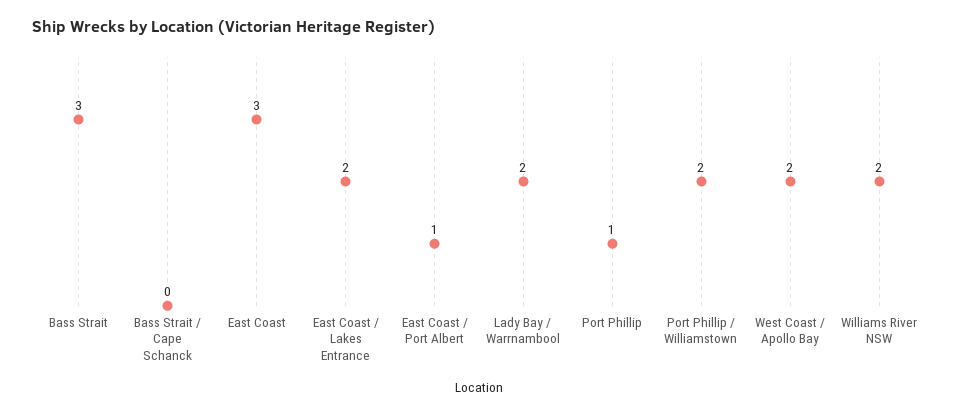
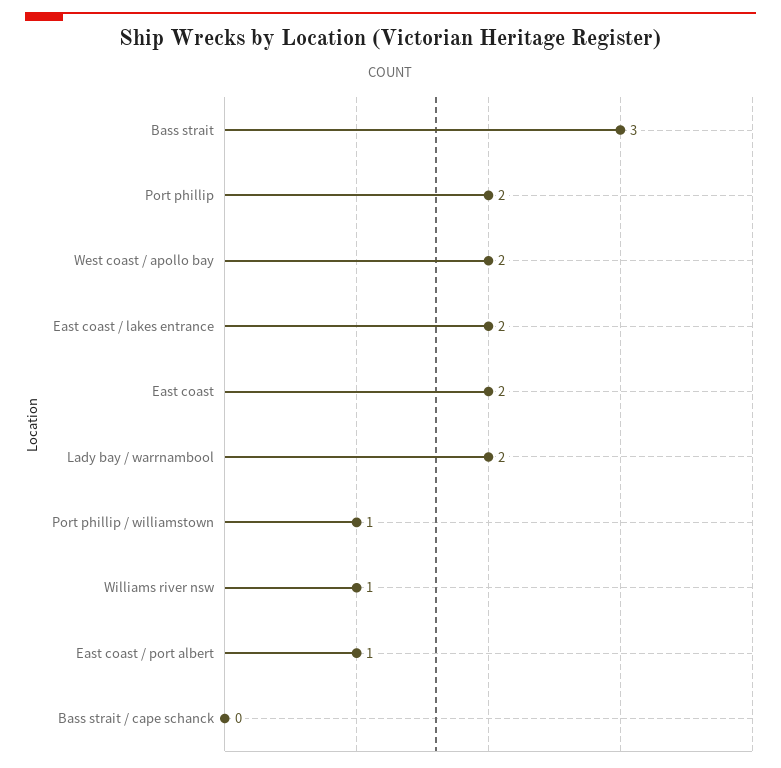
East Coast: 3 -> 2
Port Phillip: 1 -> 2
Port Phillip / Williamstown: 2 -> 1
Williams River NSW: 2 -> 1

